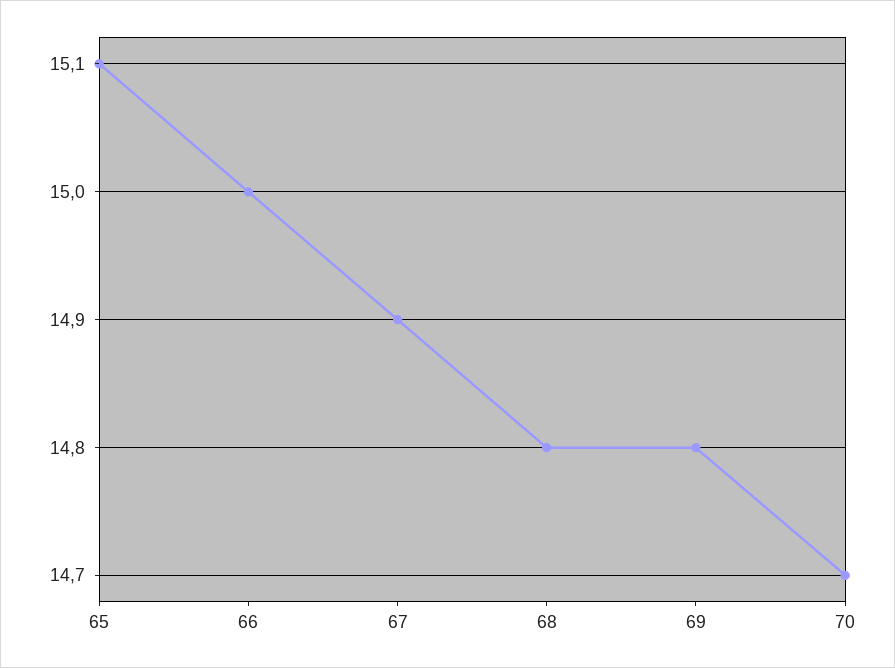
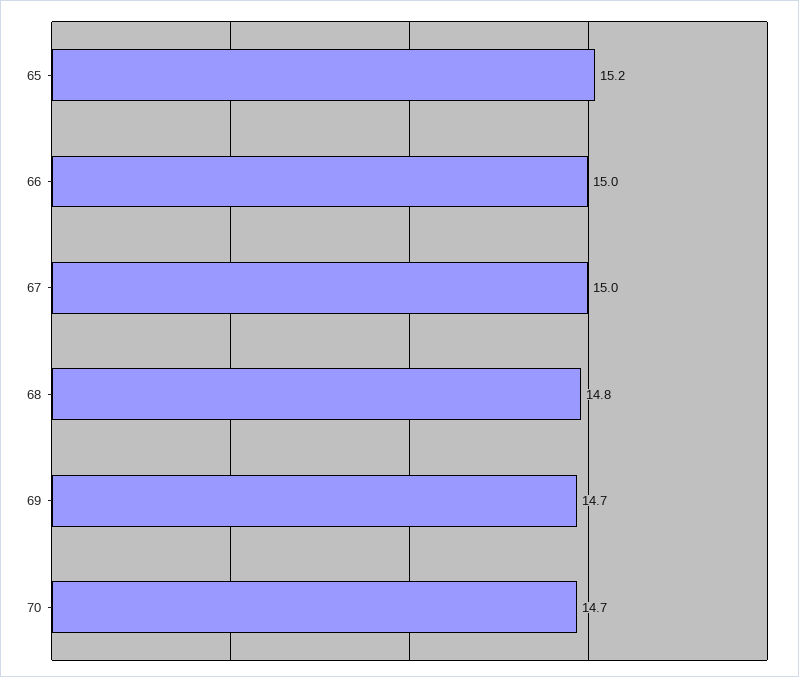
65: 15.1 -> 15.2
67: 14.9 -> 15
69: 14.8 -> 14.7

